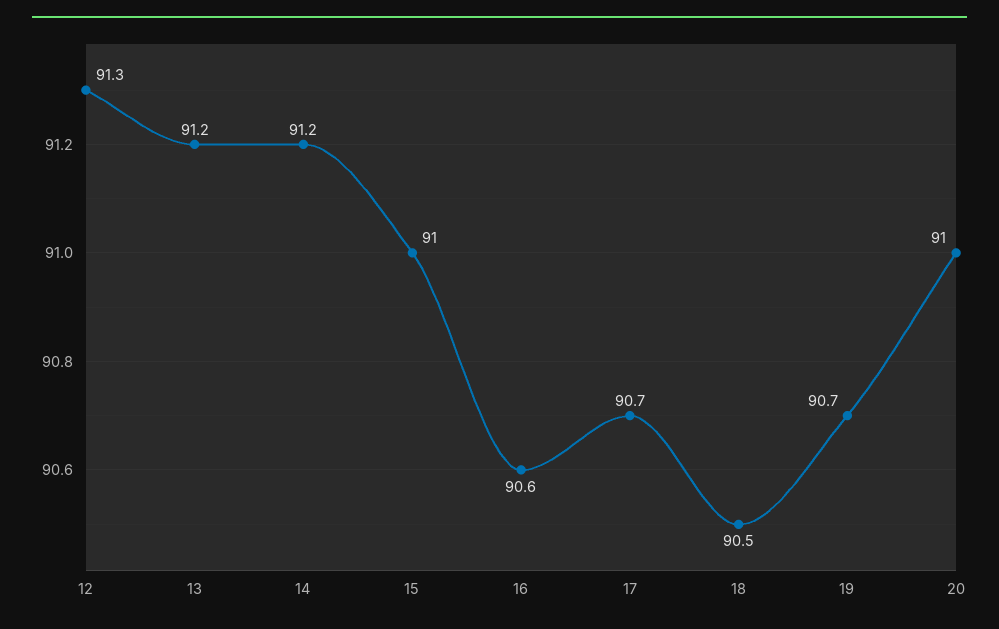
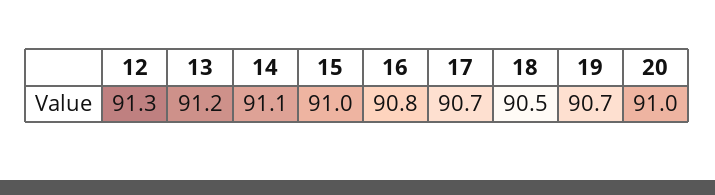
14: 91.2 -> 91.1
16: 90.6 -> 90.8

